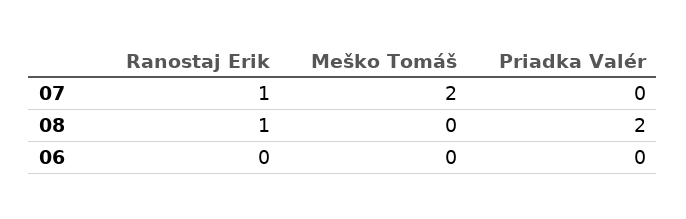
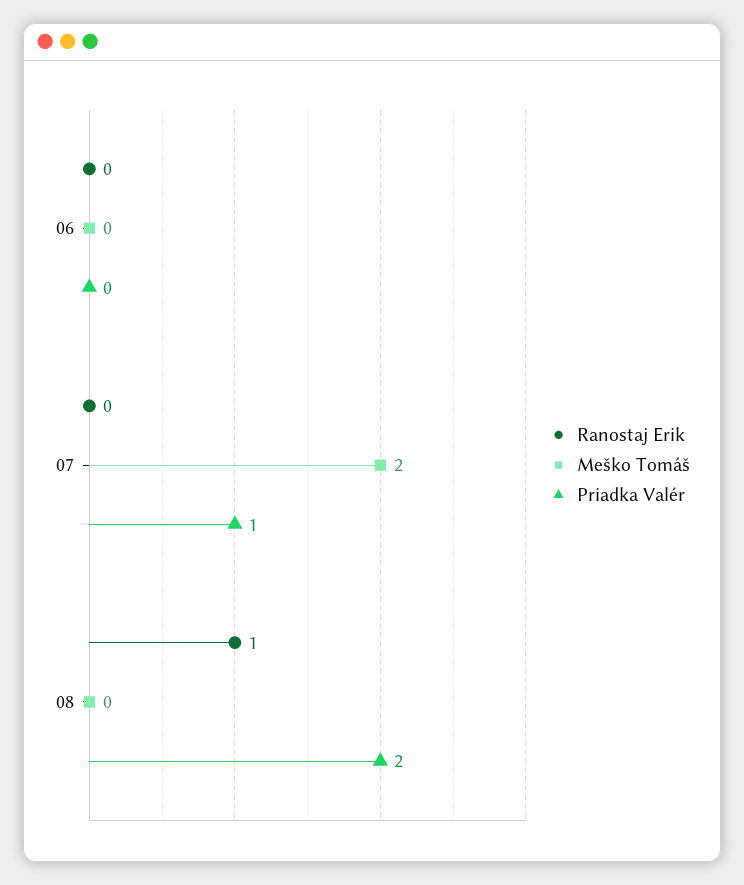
Ranostaj Erik, 07: 1 -> 0
Priadka Valér, 07: 0 -> 1

